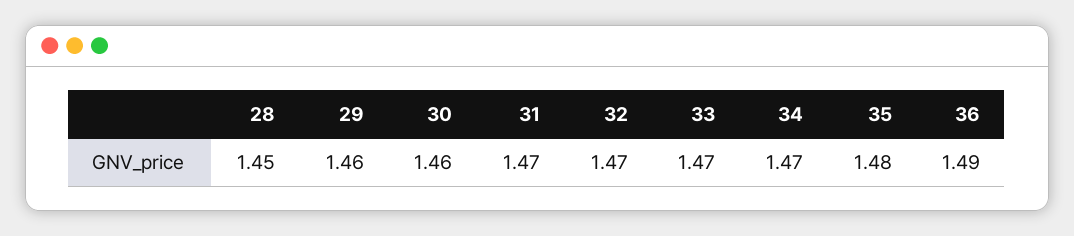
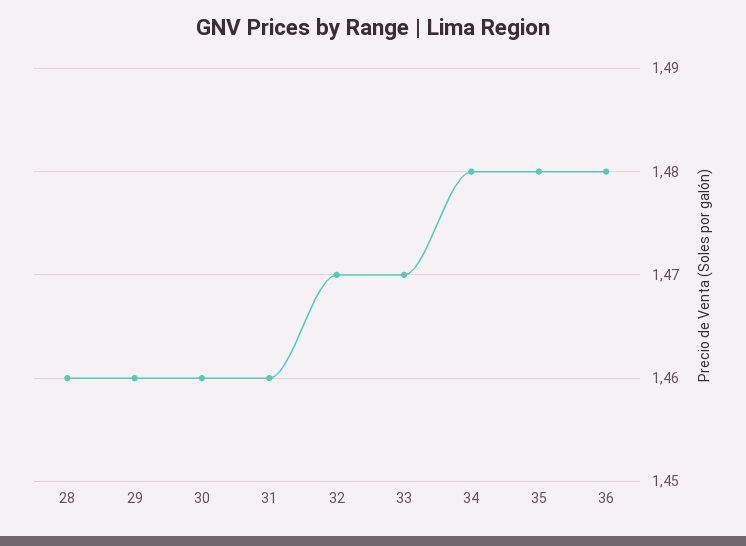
28: 1.45 -> 1.46
31: 1.47 -> 1.46
34: 1.47 -> 1.48
36: 1.49 -> 1.48

